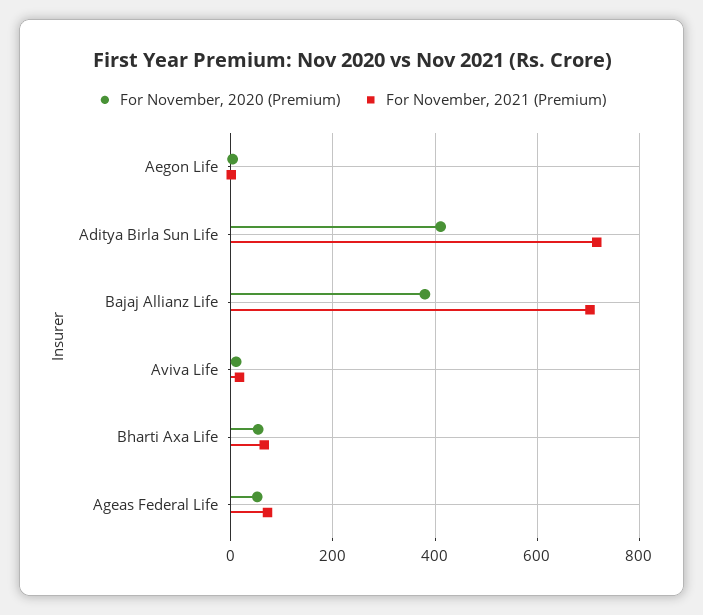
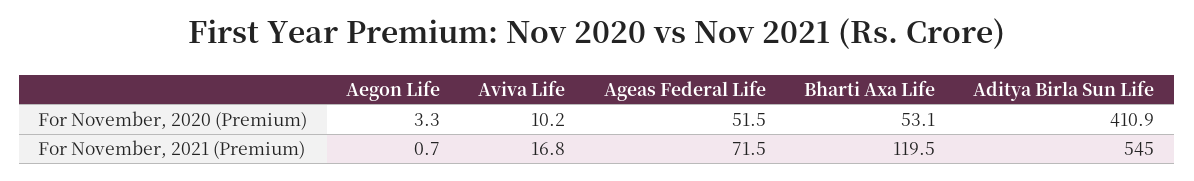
For November, 2021 (Premium), Aditya Birla Sun Life: 720 -> 545
For November, 2020 (Premium), Bajaj Allianz Life: 380 -> none
For November, 2021 (Premium), Bajaj Allianz Life: 700 -> none
For November, 2021 (Premium), Bharti Axa Life: 60 -> 119.5

